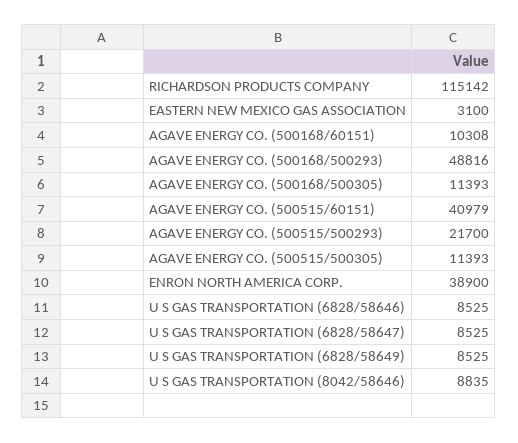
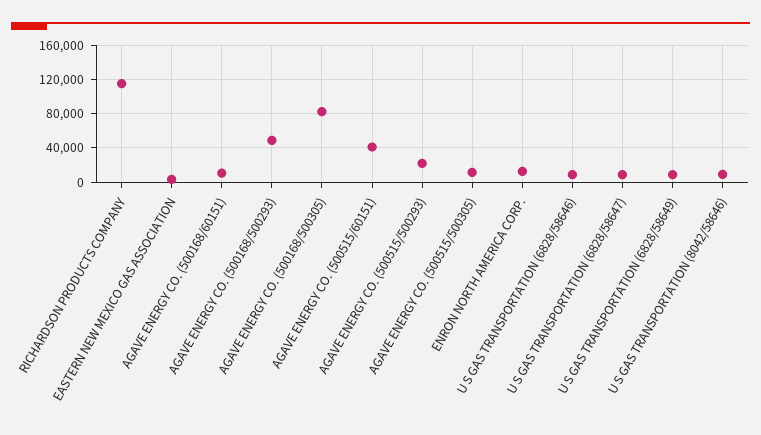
AGAVE ENERGY CO. (500168/500305): 11393 -> 80000
ENRON NORTH AMERICA CORP.: 38900 -> 10000

